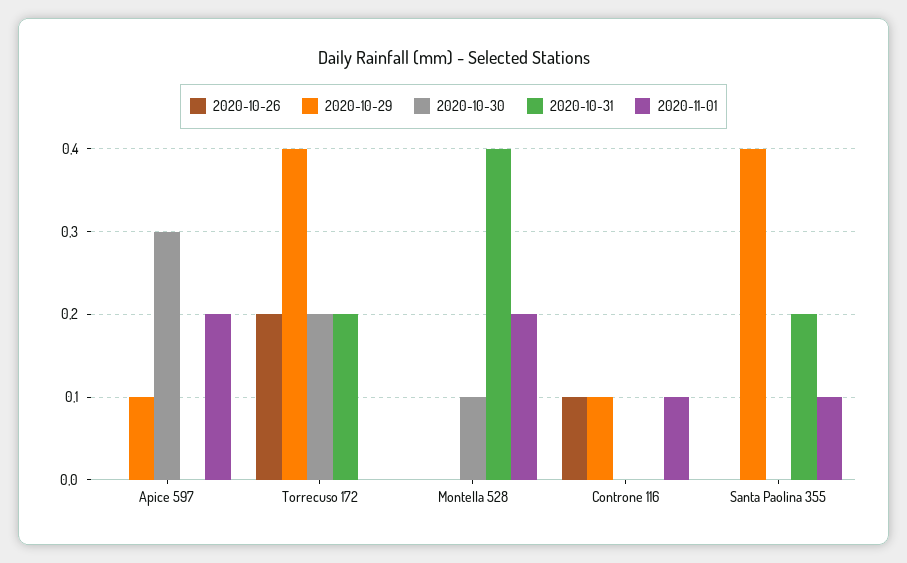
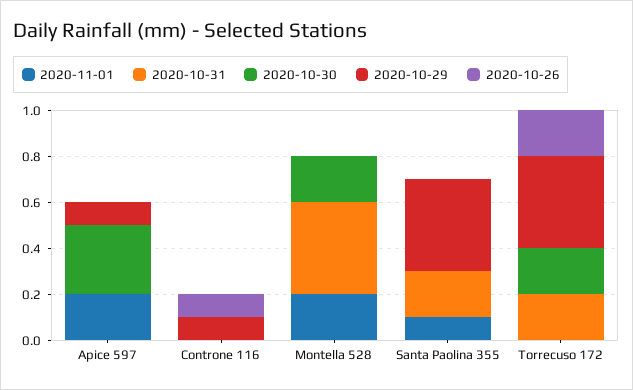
2020-10-30, Montella 528: 0.1 -> 0.2
2020-11-01, Controne 116: 0.1 -> 0

